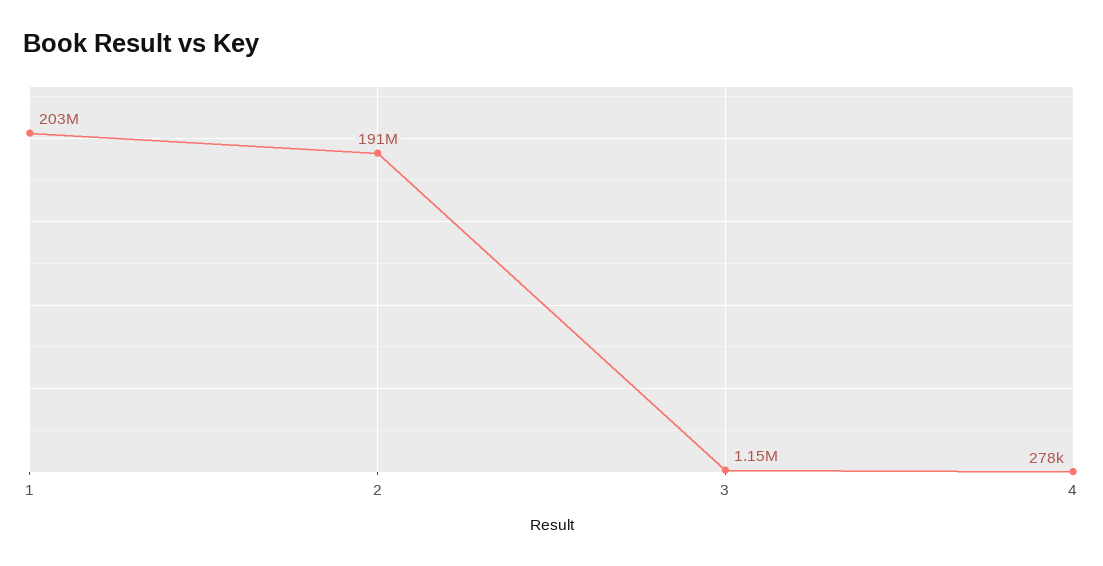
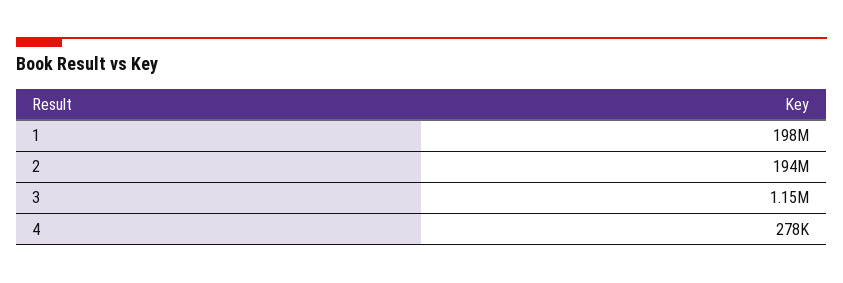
1: 203000000 -> 198000000
2: 191000000 -> 194000000

